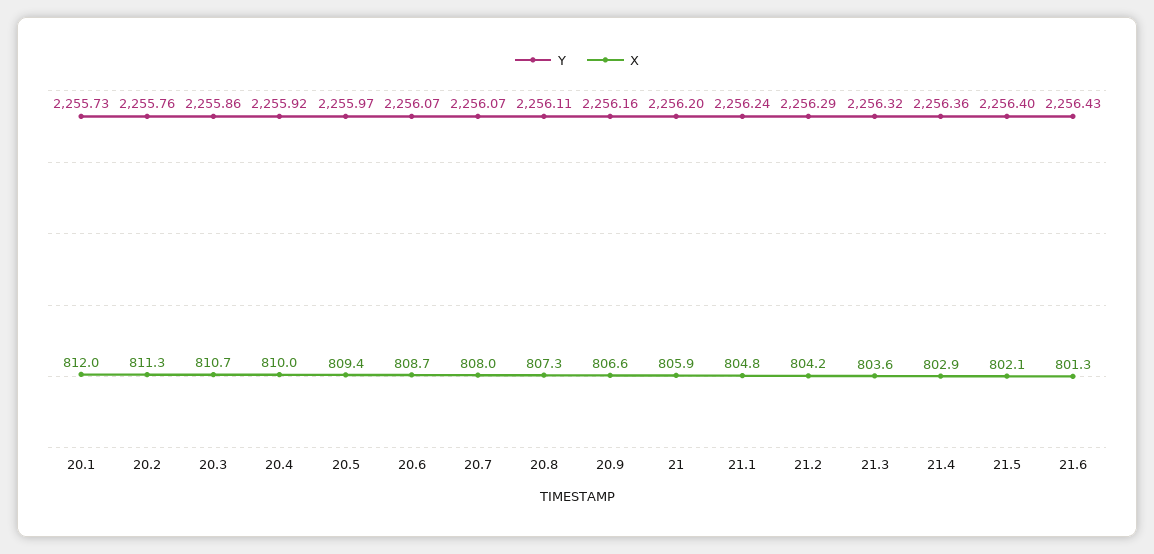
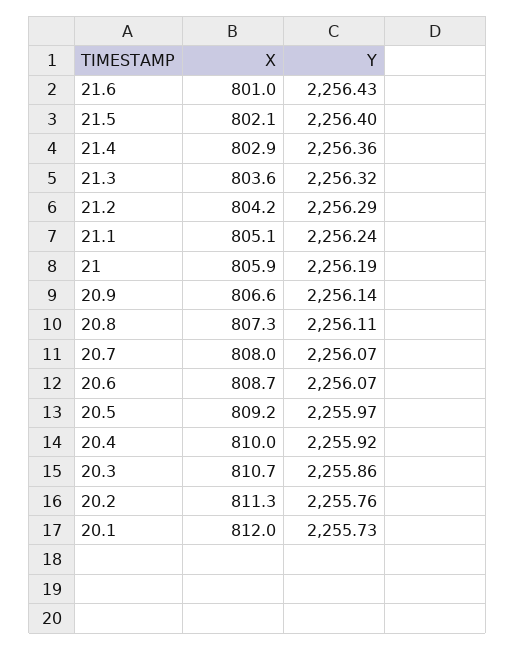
X, 20.5: 809.4 -> 809.2
Y, 20.9: 2256.16 -> 2256.14
Y, 21: 2256.2 -> 2256.19
X, 21.1: 804.8 -> 805.1
X, 21.6: 801.3 -> 801

